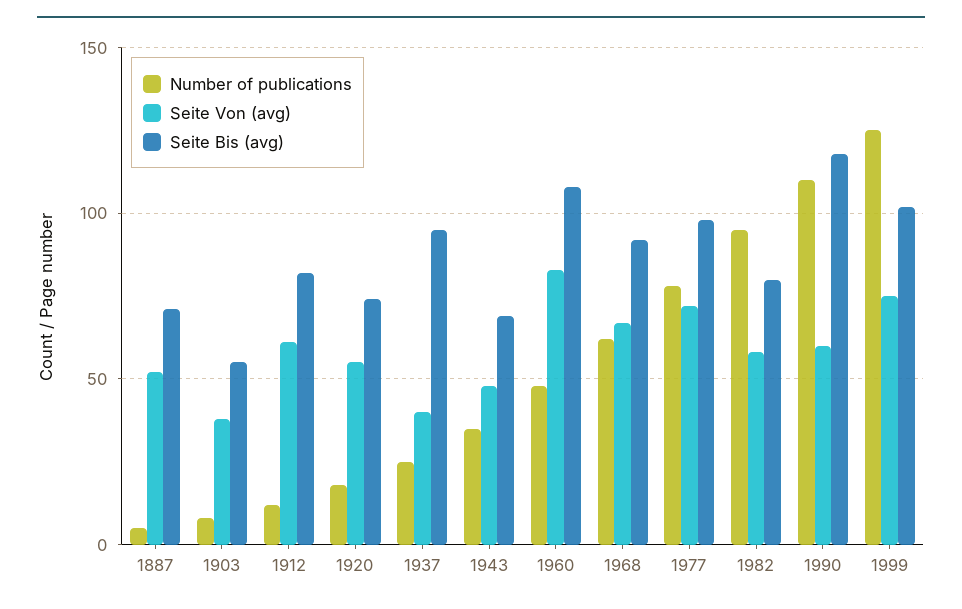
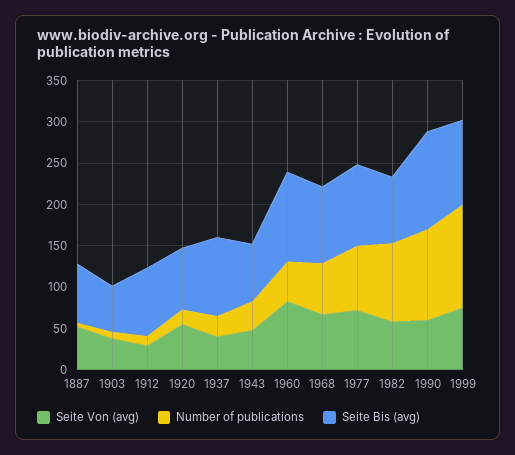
Seite Von (avg), 1912: 60 -> 30

